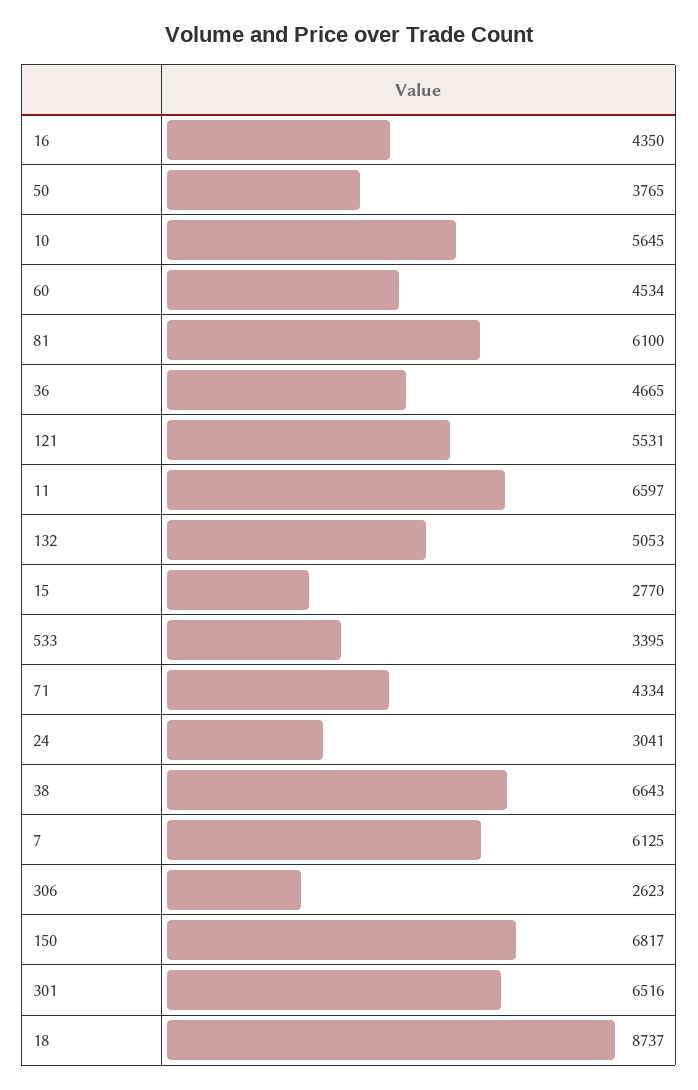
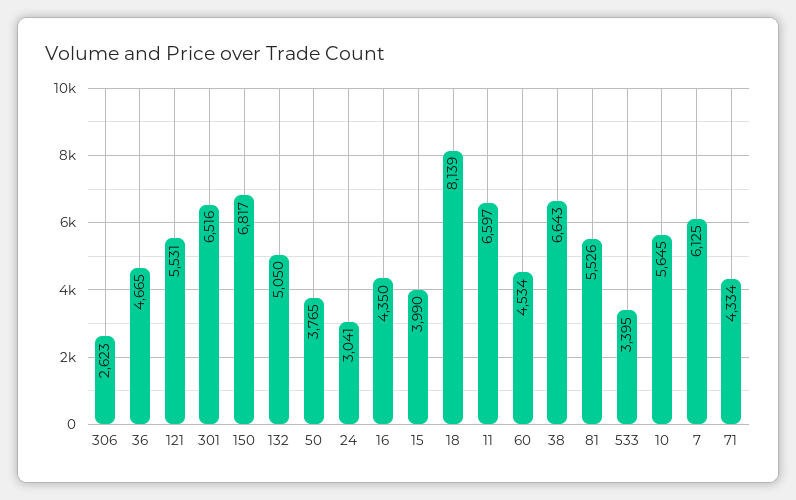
81: 6100 -> 5526
132: 5053 -> 5050
15: 2770 -> 3990
18: 8737 -> 8139

